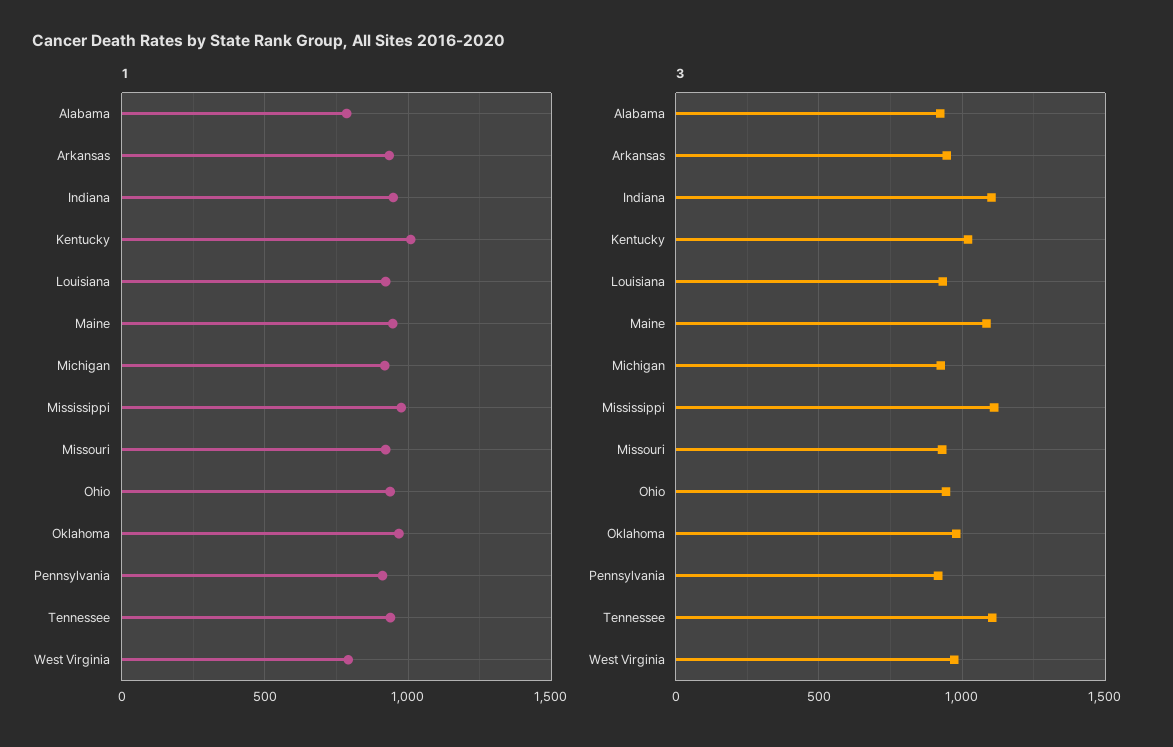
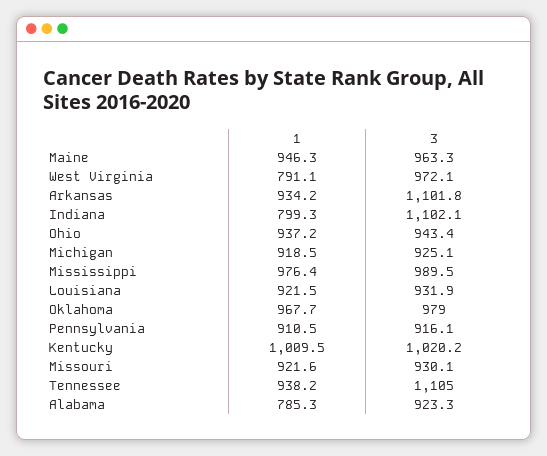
1, Indiana: 950 -> 799.3
3, Arkansas: 950 -> 1101.8
3, Maine: 1100 -> 963.3
3, Mississippi: 1100 -> 989.5

